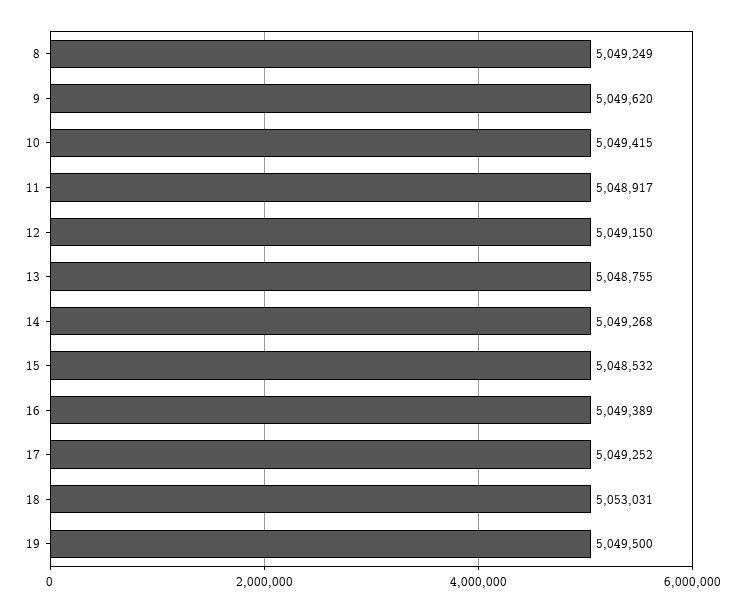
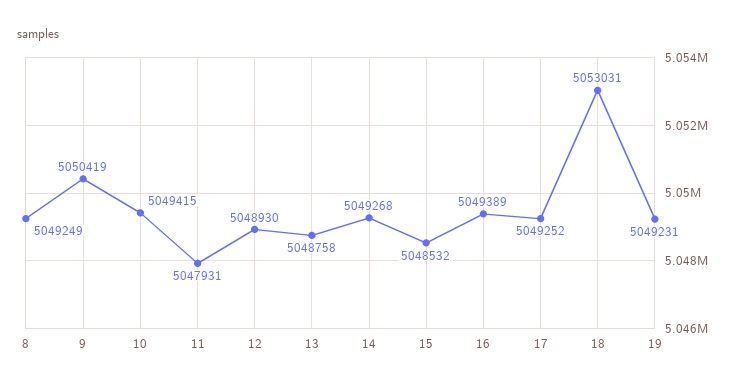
9: 5049620 -> 5050419
11: 5048917 -> 5047931
12: 5049150 -> 5048930
13: 5048755 -> 5048758
19: 5049500 -> 5049231

